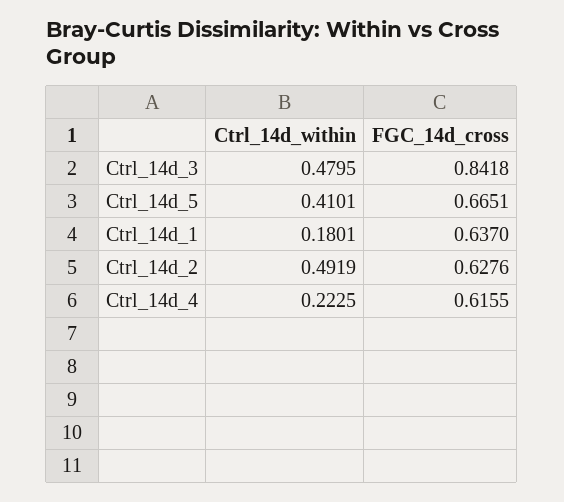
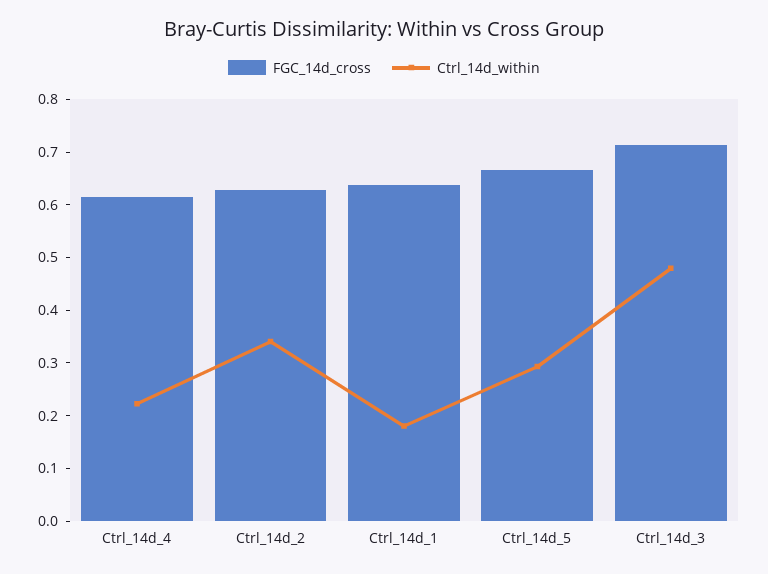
FGC_14d_cross, Ctrl_14d_3: 0.8418 -> 0.72
Ctrl_14d_within, Ctrl_14d_5: 0.4101 -> 0.3
Ctrl_14d_within, Ctrl_14d_2: 0.4919 -> 0.34

